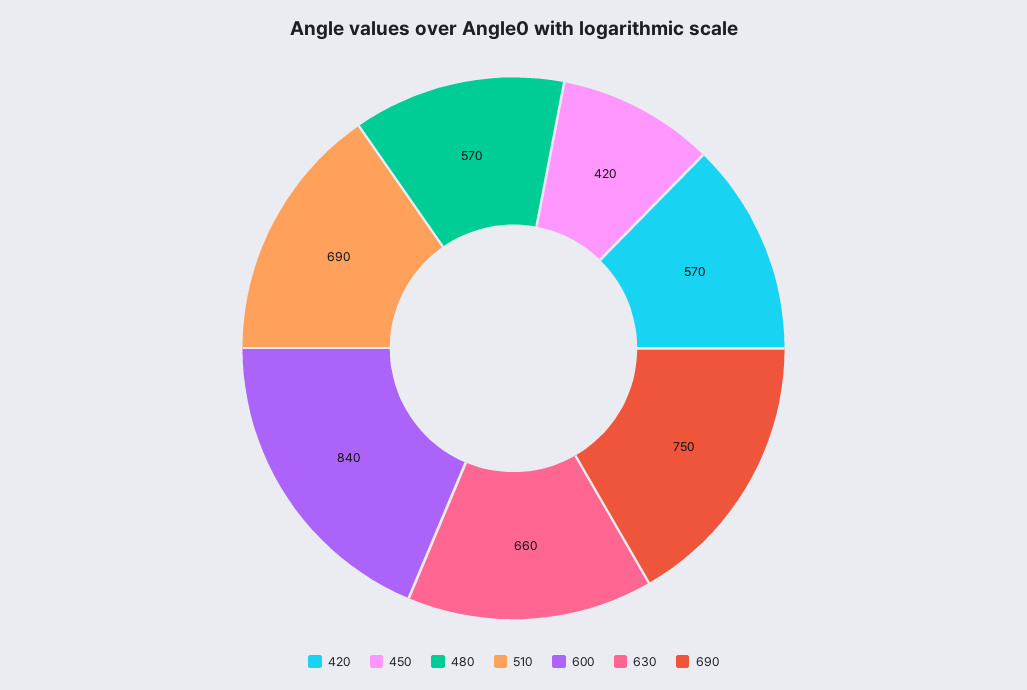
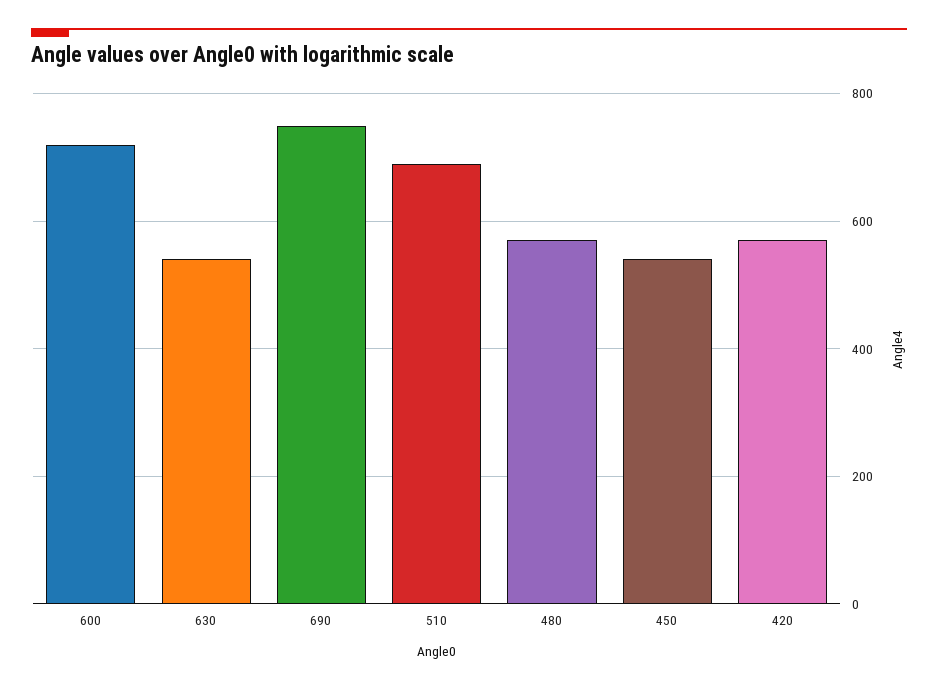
450: 420 -> 540
600: 840 -> 720
630: 660 -> 540

